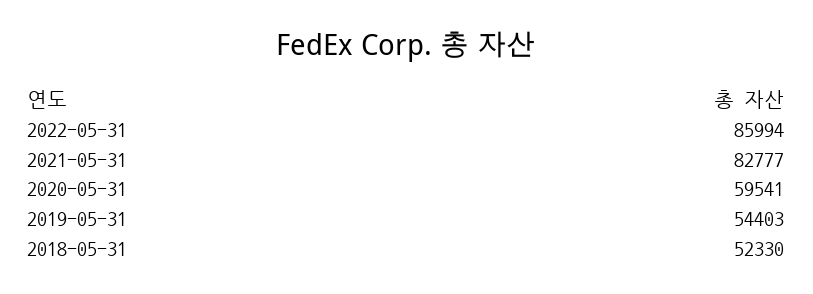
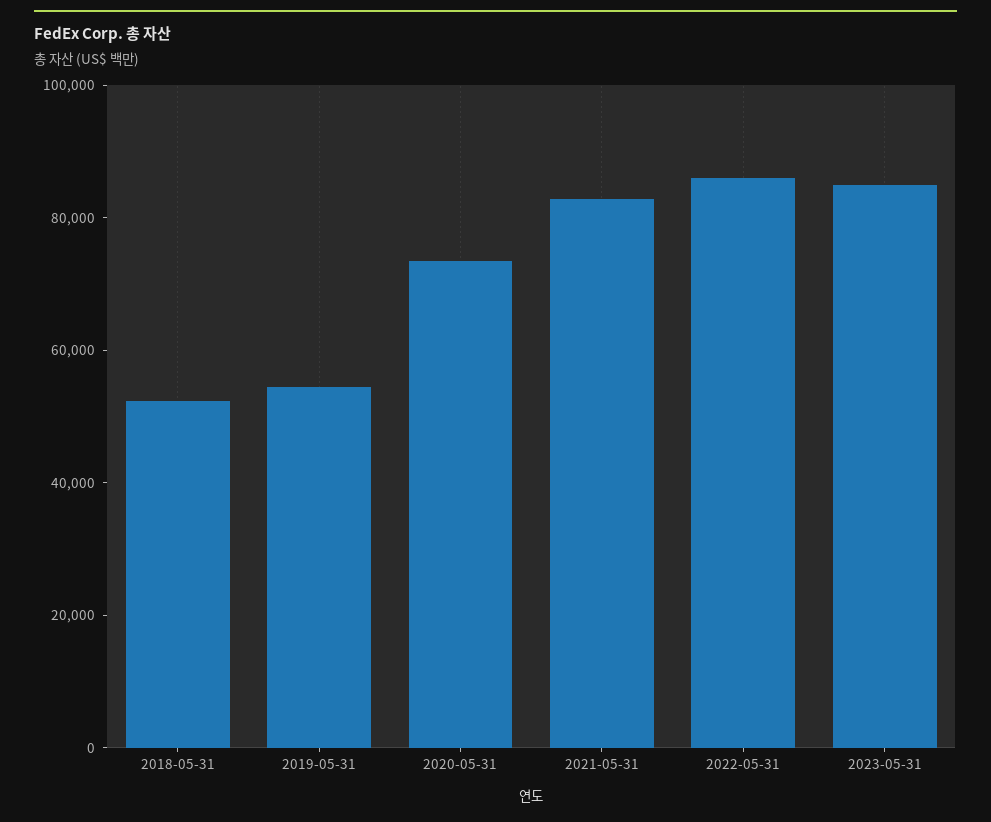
2020-05-31: 59541 -> 75000
2023-05-31: none -> 85000

